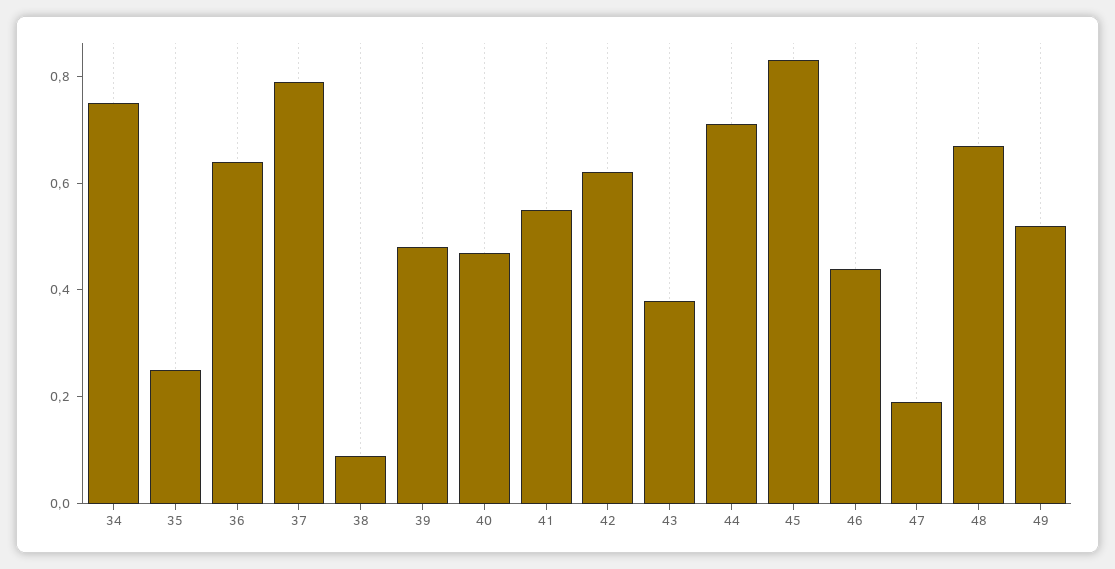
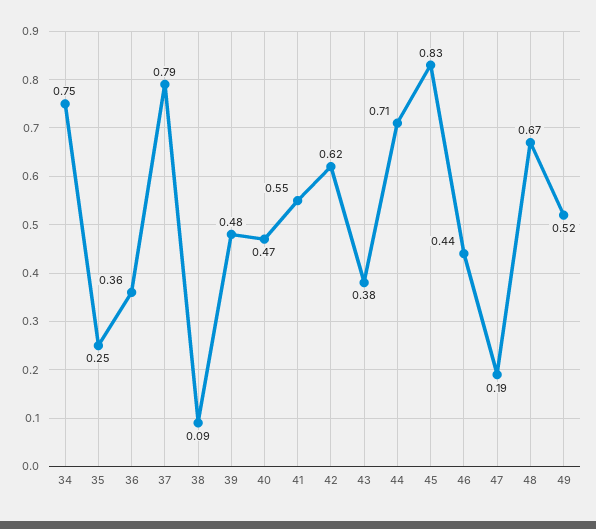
36: 0.65 -> 0.36

